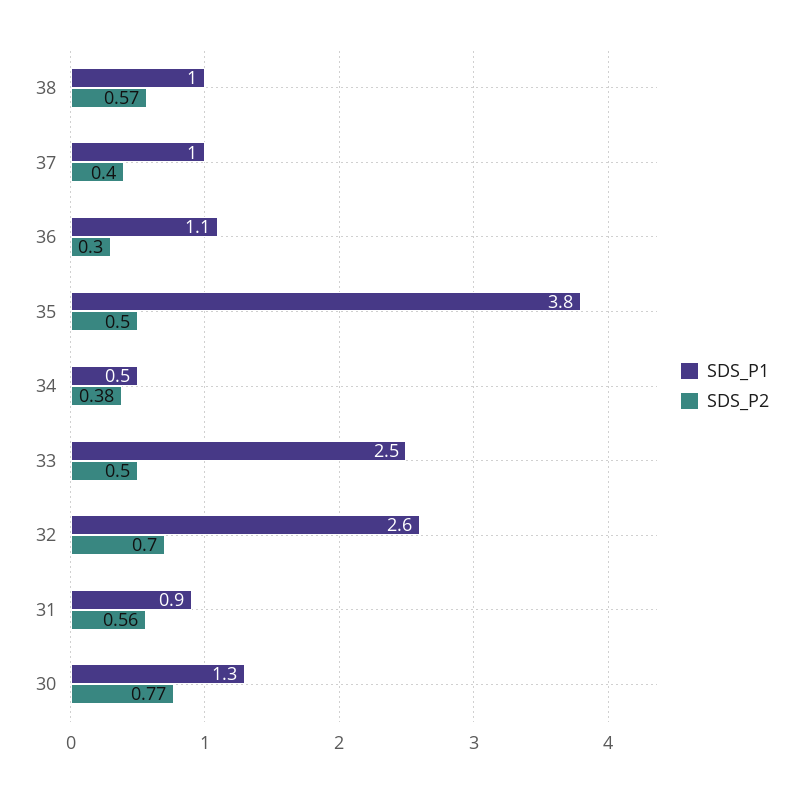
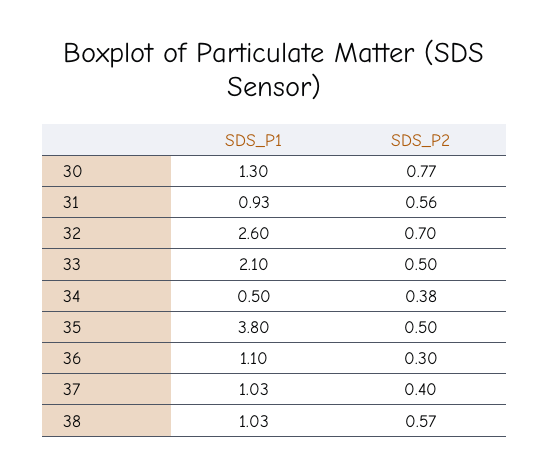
SDS_P1, 33: 2.5 -> 2.1

